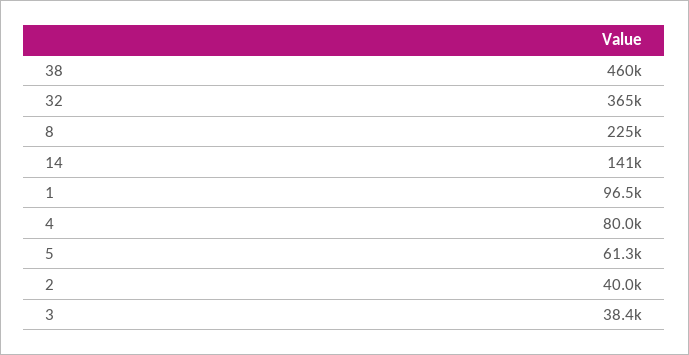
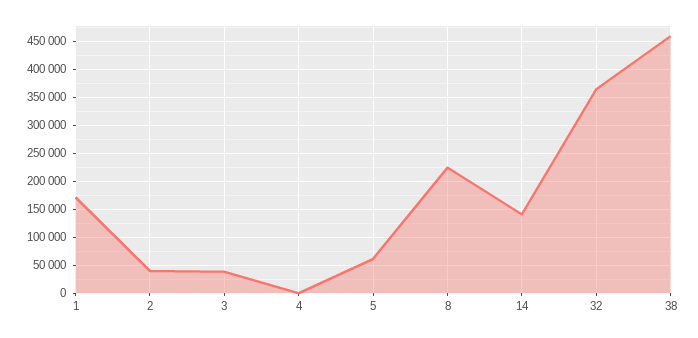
1: 96500 -> 175000
4: 80000 -> 0

